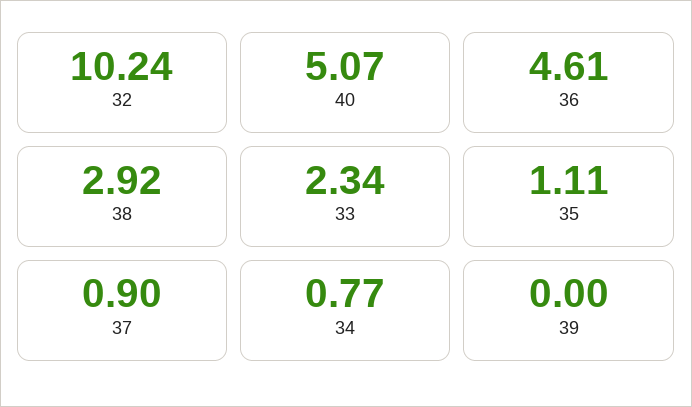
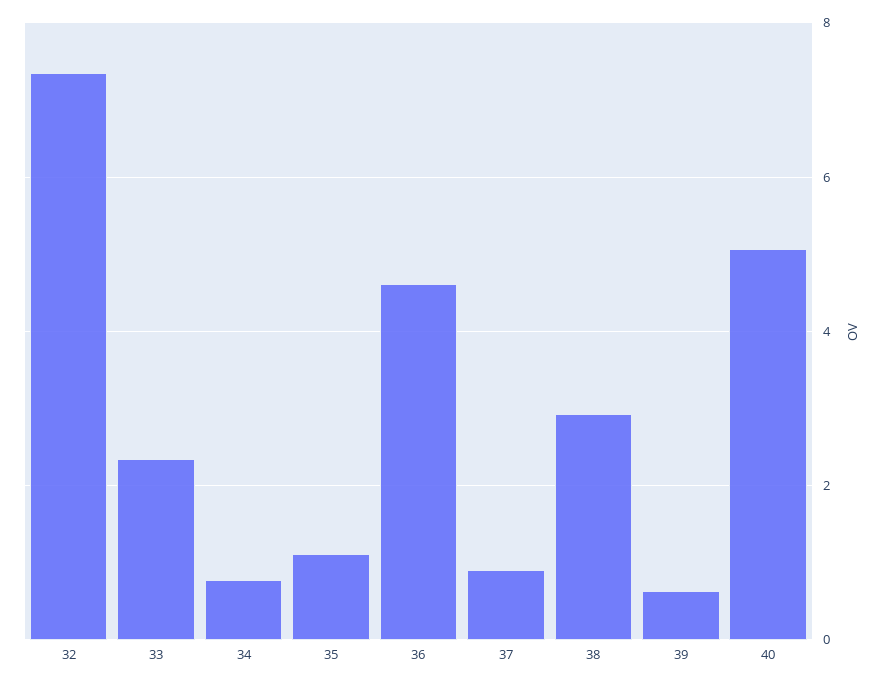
32: 10.24 -> 7.4
39: 0 -> 0.6

